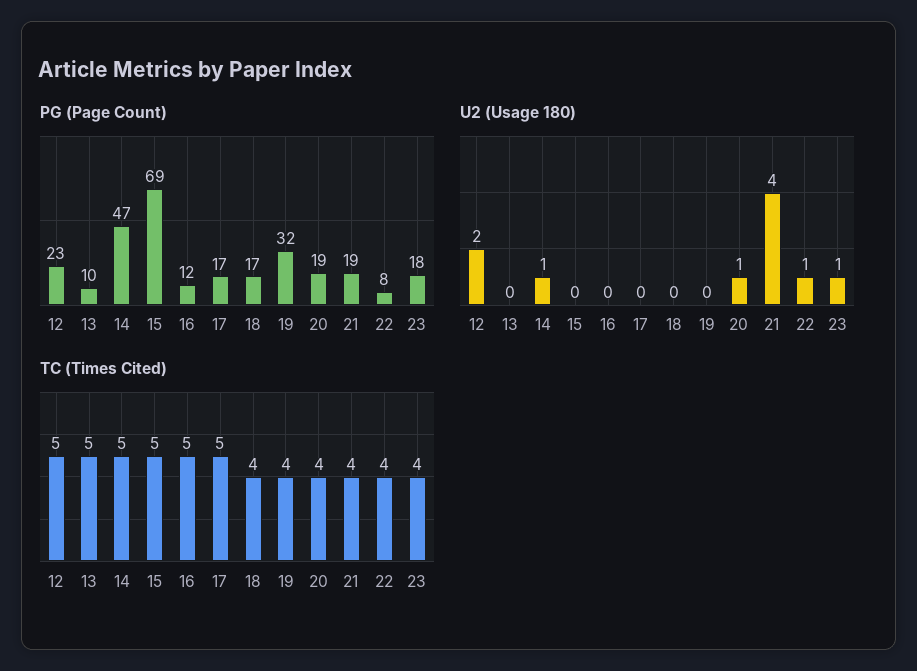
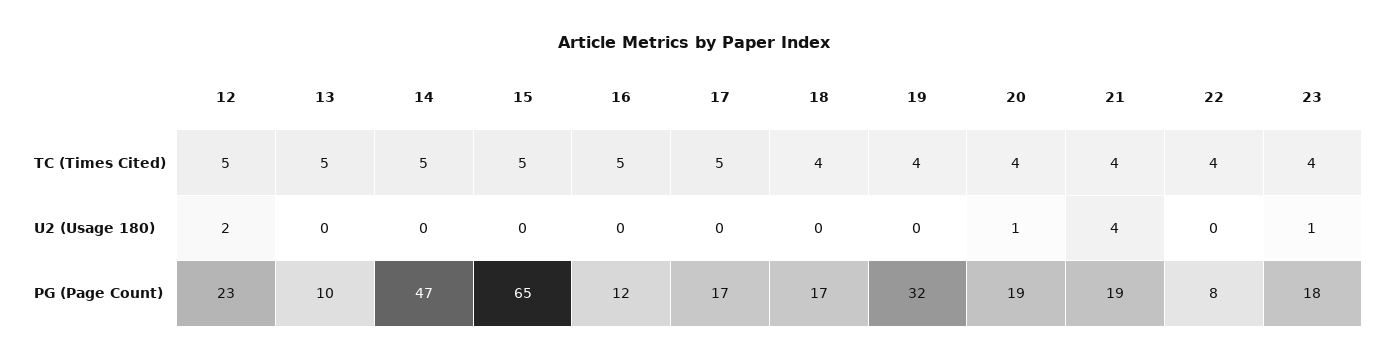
PG (Page Count), 15: 69 -> 65
U2 (Usage 180), 14: 1 -> 0
U2 (Usage 180), 22: 1 -> 0

